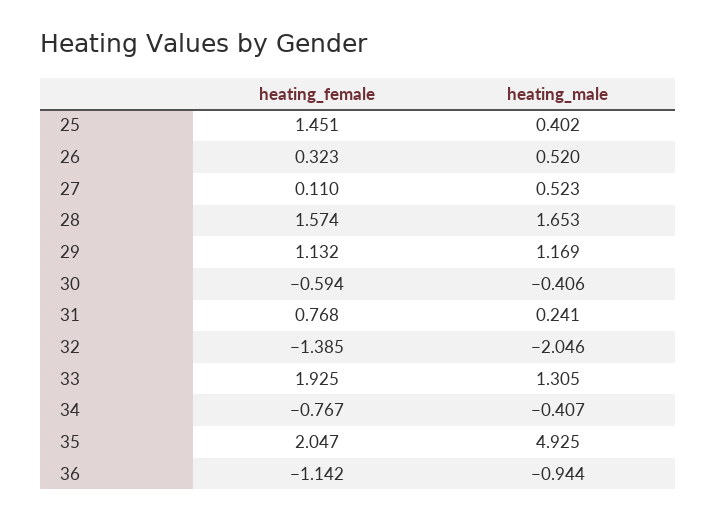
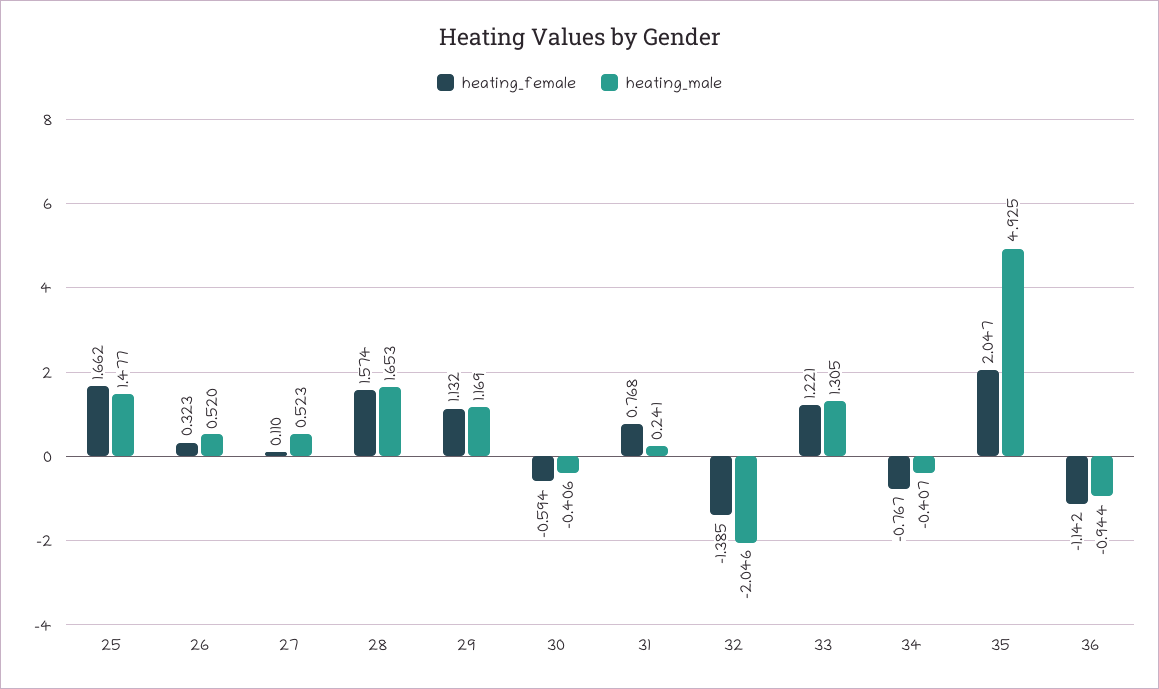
heating_female, 25: 1.451 -> 1.662
heating_male, 25: 0.402 -> 1.477
heating_female, 33: 1.925 -> 1.221

